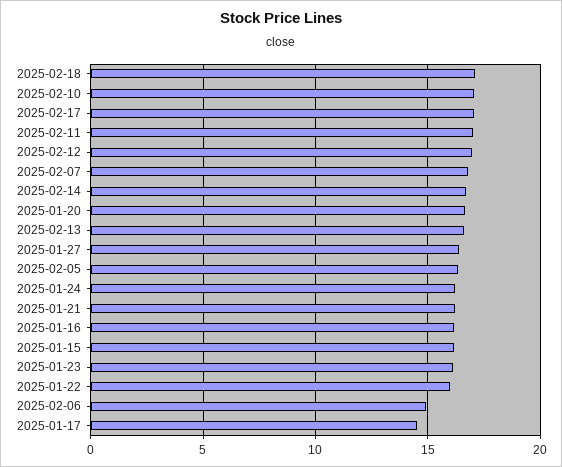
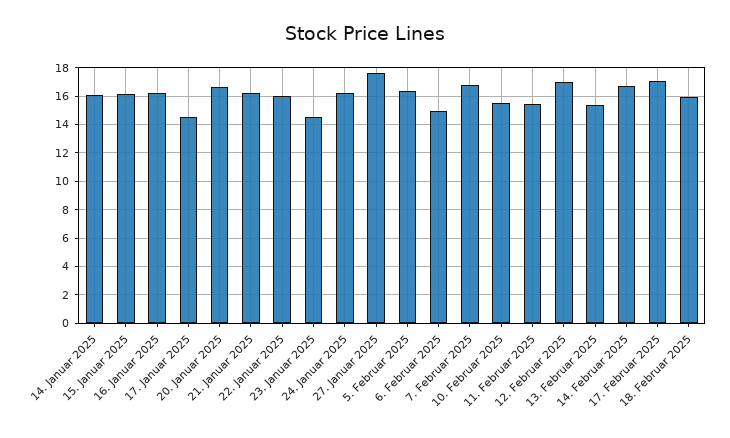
2025-02-18: 17 -> 16
2025-02-10: 17 -> 15.5
2025-02-11: 17 -> 15.5
2025-02-13: 16.5 -> 15.5
2025-01-27: 16.5 -> 17.5
2025-01-23: 16 -> 14.5
14. Januar 2025: none -> 16

